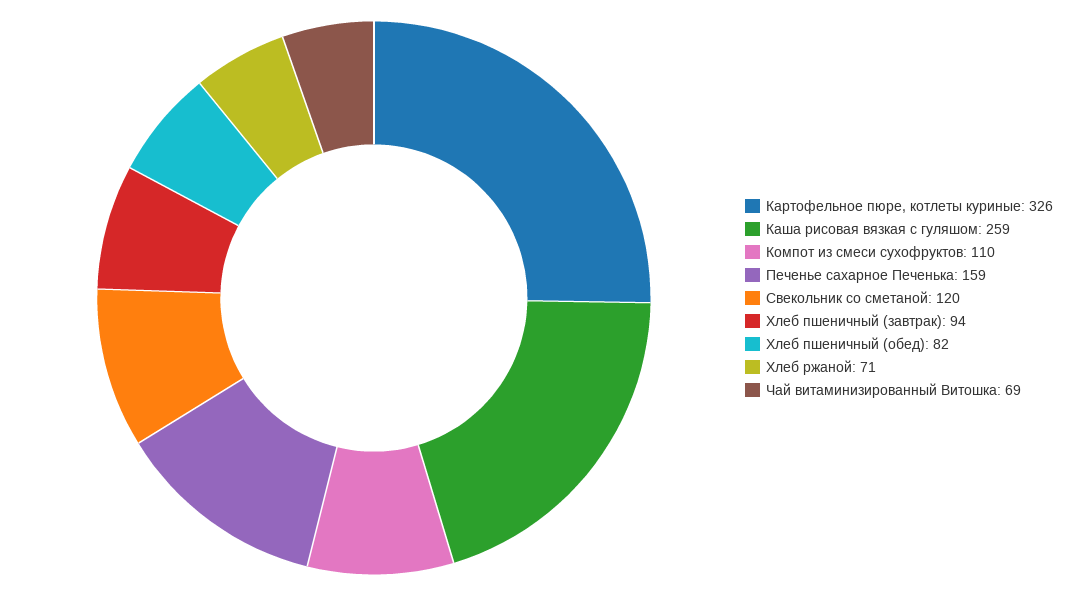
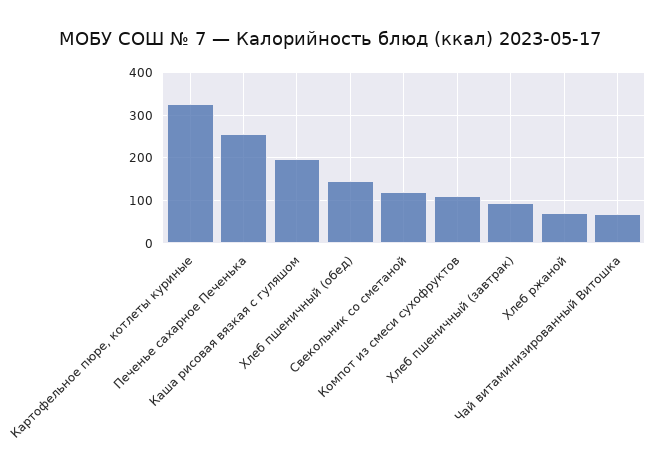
Каша рисовая вязкая с гуляшом: 259 -> 200
Печенье сахарное Печенька: 159 -> 260
Хлеб пшеничный (обед): 82 -> 140

